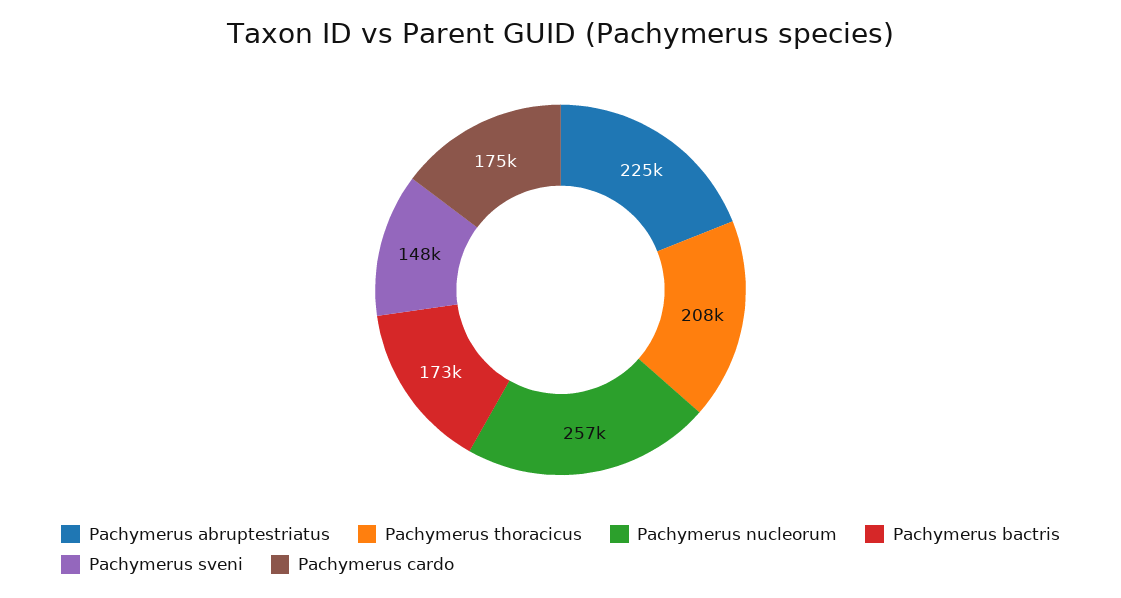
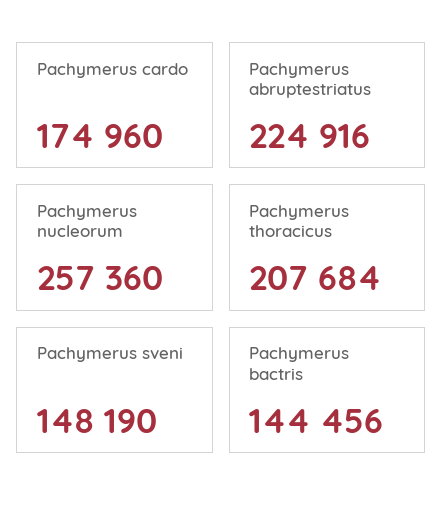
Pachymerus bactris: 173000 -> 144456

